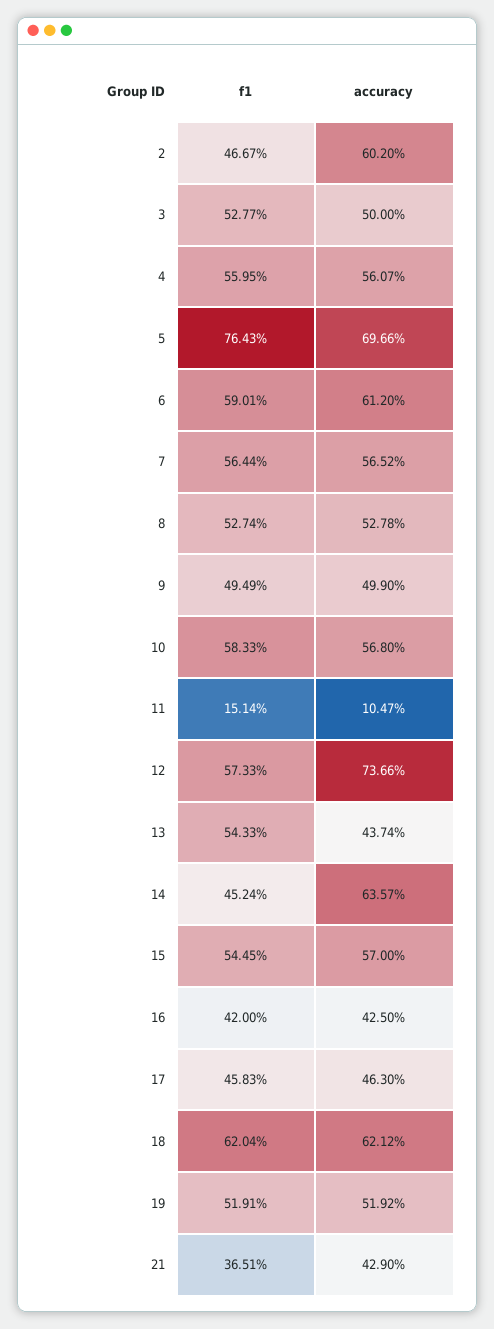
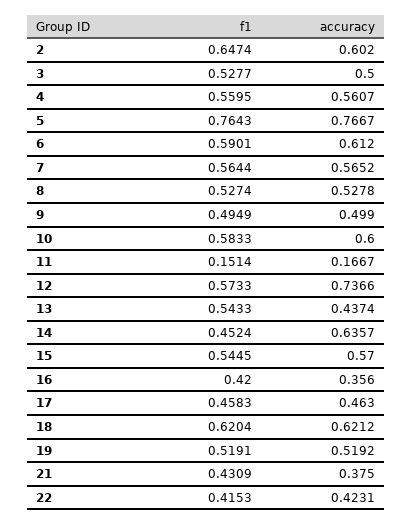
f1, 2: 0.4667 -> 0.6474
accuracy, 5: 0.6966 -> 0.7667
accuracy, 10: 0.568 -> 0.6
accuracy, 11: 0.1047 -> 0.1667
accuracy, 16: 0.425 -> 0.356
f1, 21: 0.3651 -> 0.4309
accuracy, 21: 0.429 -> 0.375
f1, 22: none -> 0.4153
accuracy, 22: none -> 0.4231

